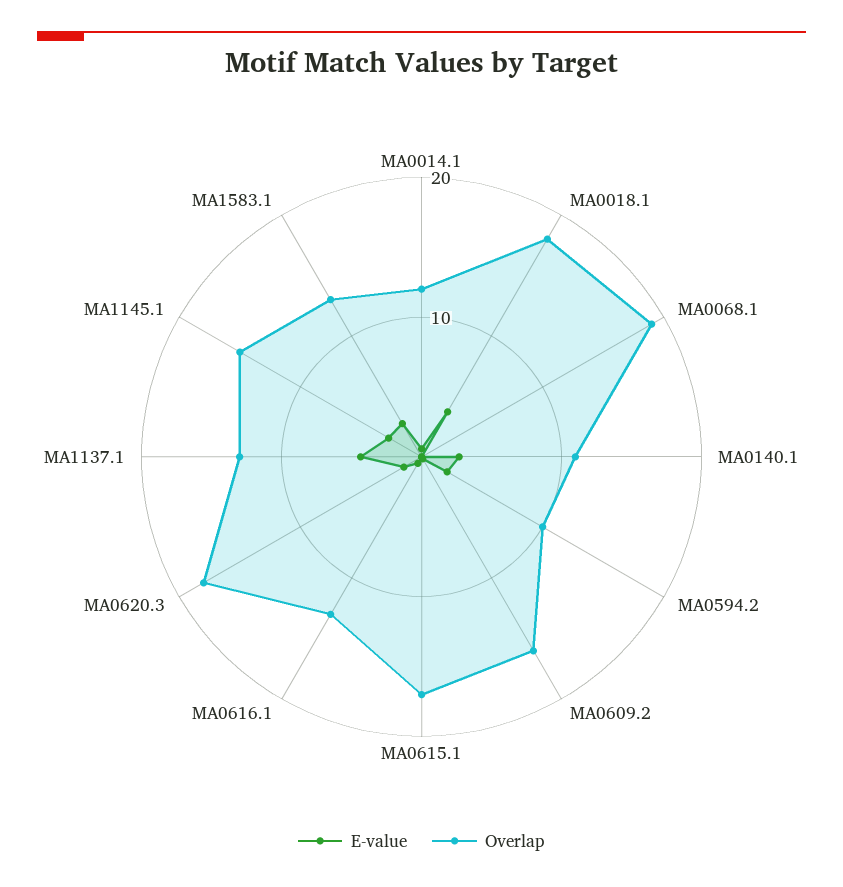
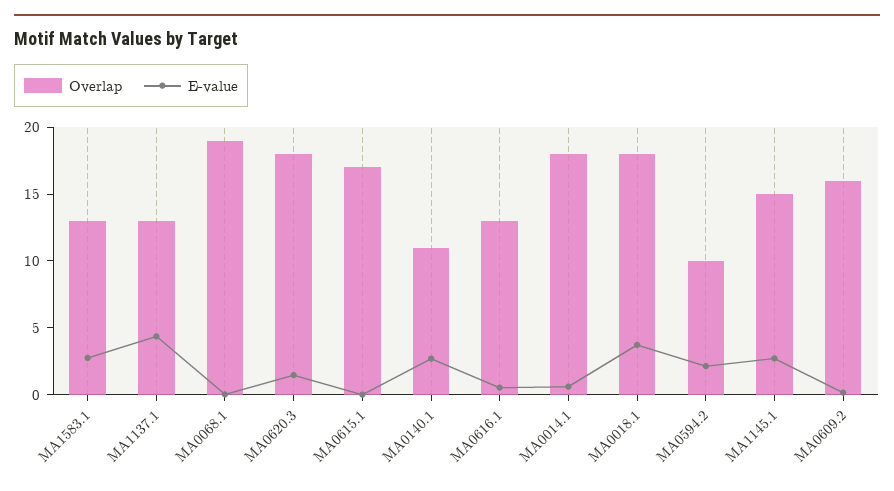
Overlap, MA0014.1: 12 -> 18

